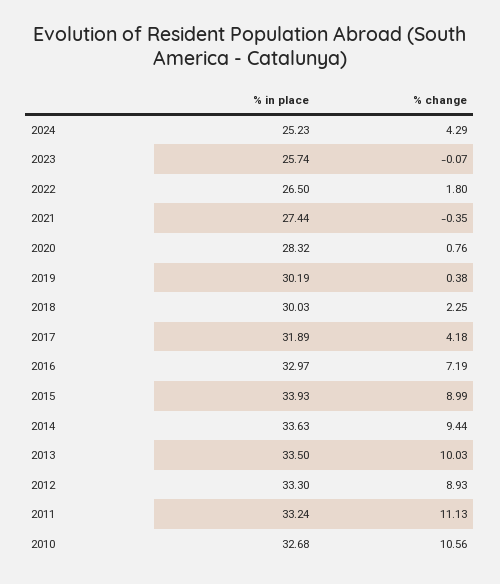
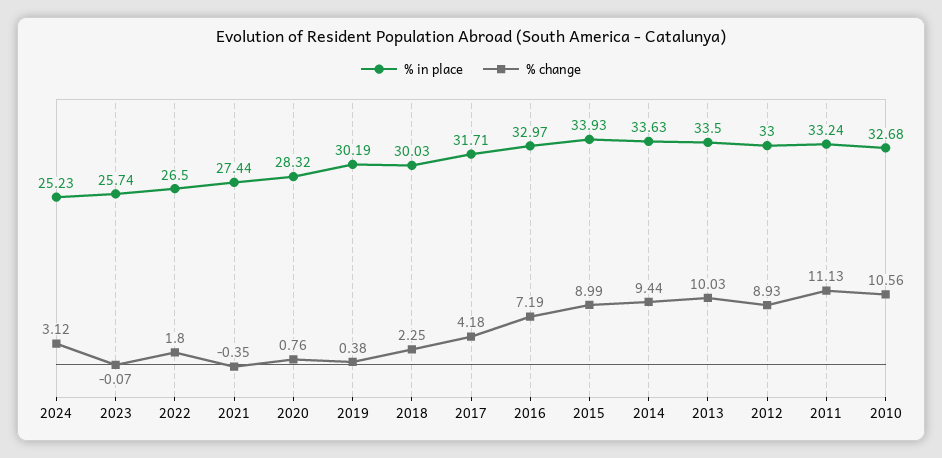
% change, 2024: 4.29 -> 3.12
% in place, 2017: 31.89 -> 31.71
% in place, 2012: 33.3 -> 33

